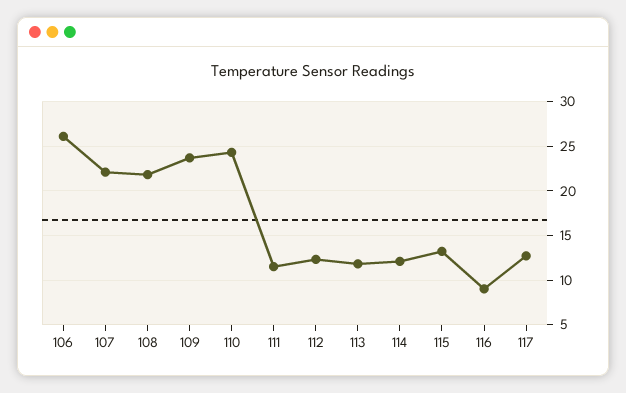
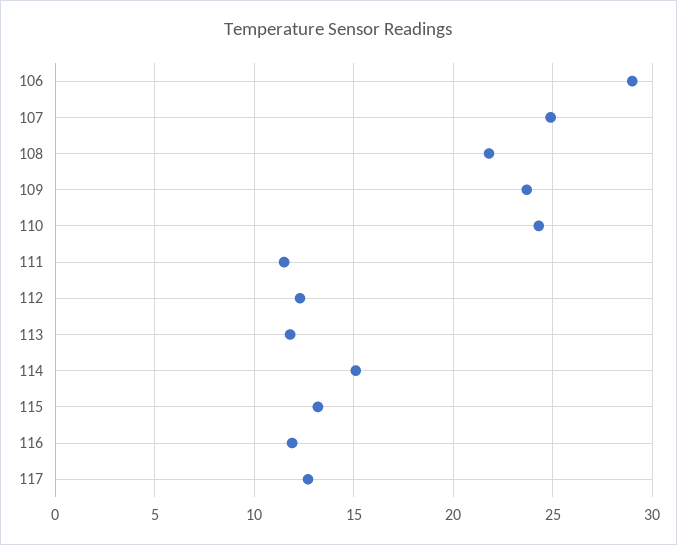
106: 26 -> 29
107: 22 -> 25
114: 12 -> 15
116: 9 -> 12

